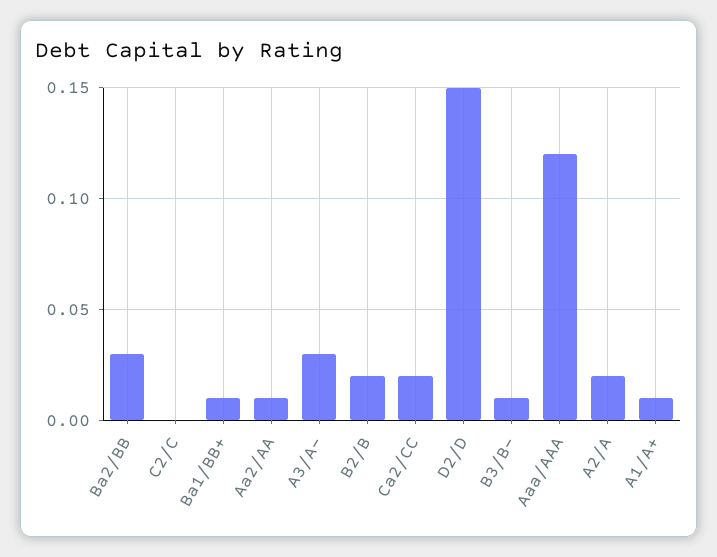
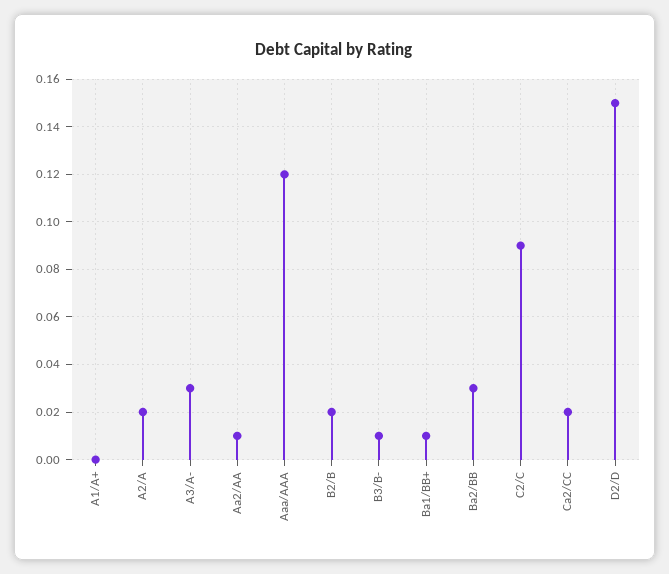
C2/C: 0 -> 0.09
A1/A+: 0.01 -> 0

